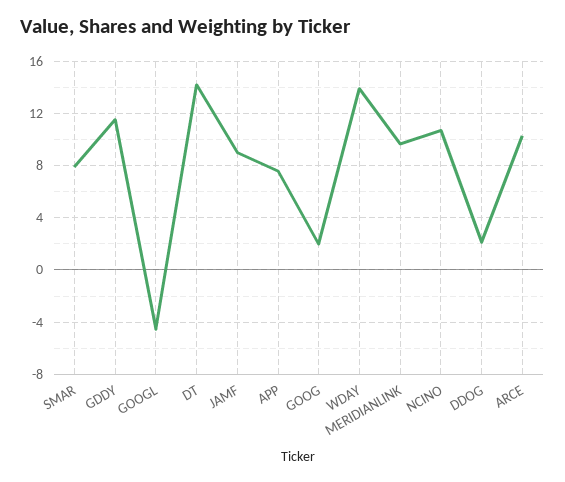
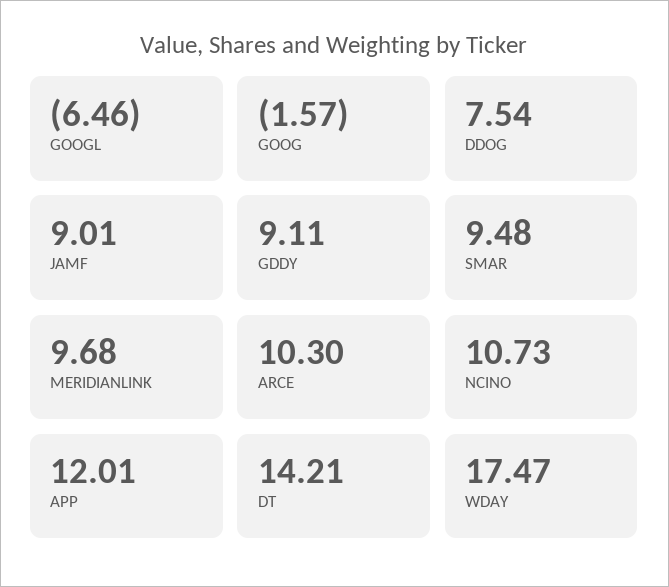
SMAR: 8 -> 9.48
GDDY: 11.5 -> 9.11
GOOGL: -4.5 -> -6.46
APP: 7.5 -> 12.01
GOOG: 2 -> -1.57
WDAY: 14 -> 17.47
DDOG: 2 -> 7.54

